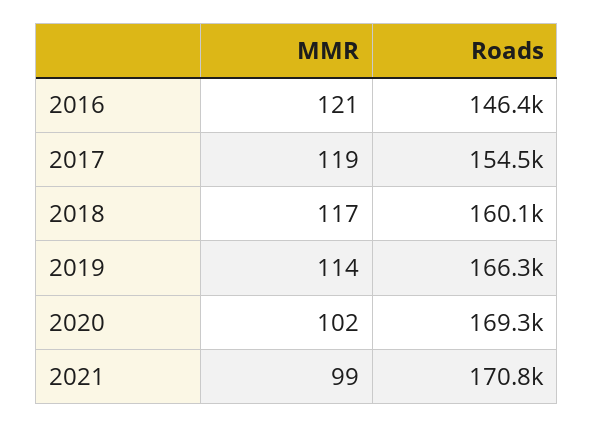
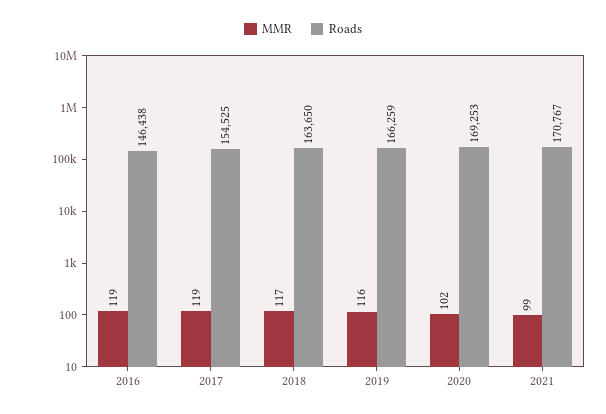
MMR, 2016: 121 -> 119
Roads, 2018: 160100 -> 163650
MMR, 2019: 114 -> 116

